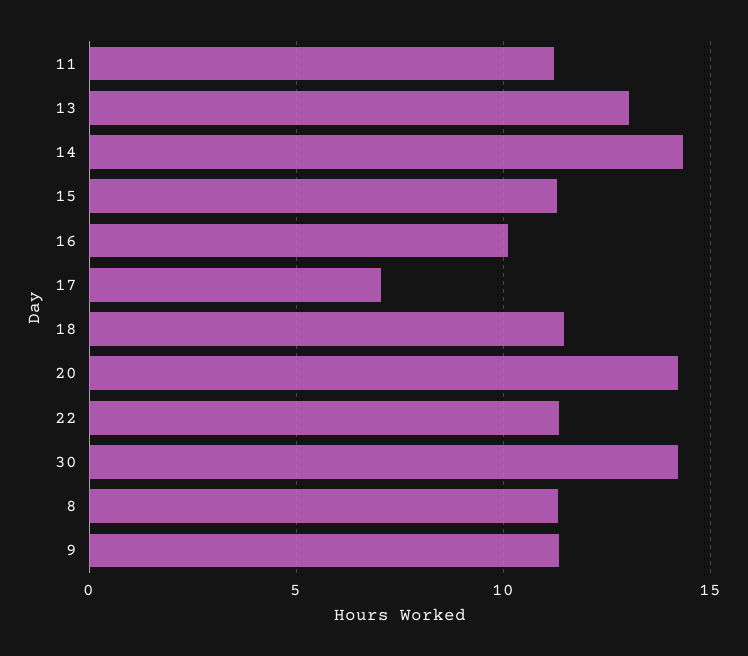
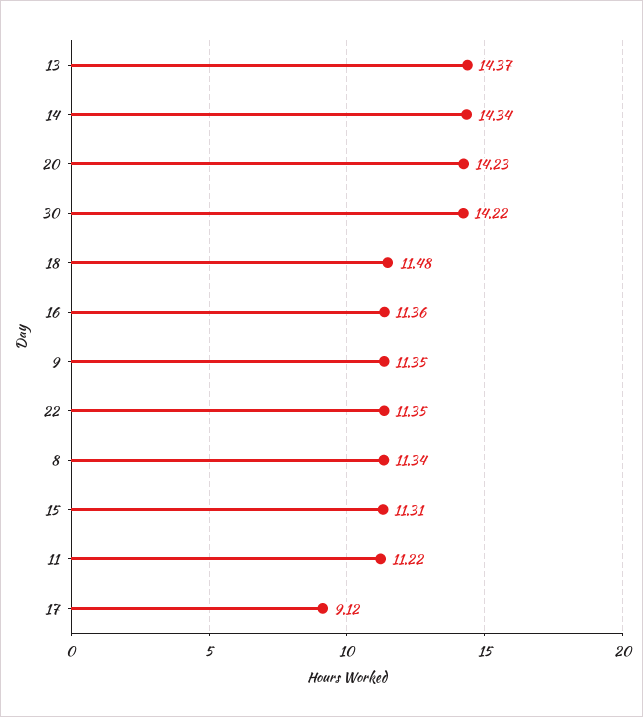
13: 13 -> 14.37
16: 10 -> 11.36
17: 7 -> 9.12

